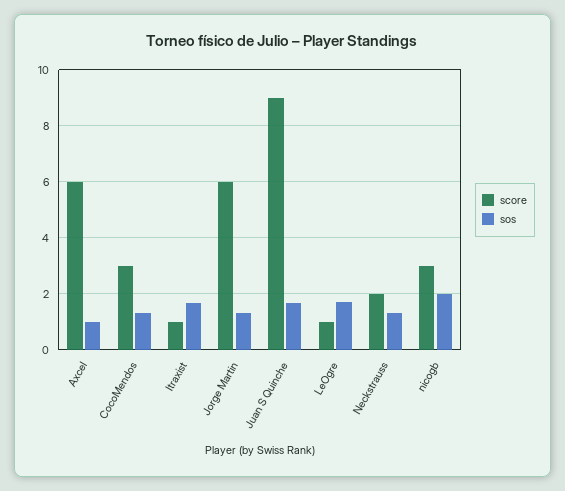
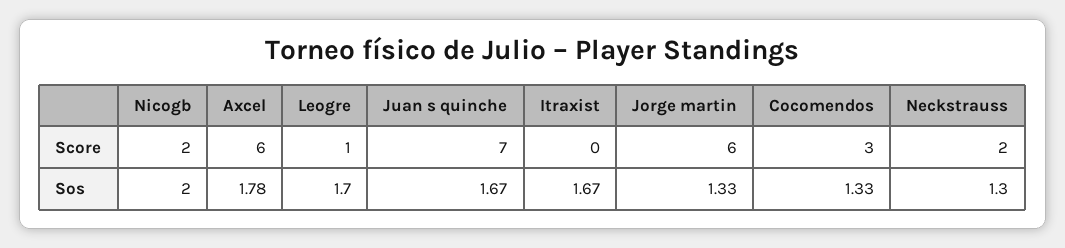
sos, Axcel: 1 -> 1.78
score, Itraxist: 1 -> 0
score, Juan S Quinche: 9 -> 7
score, nicogb: 3 -> 2

